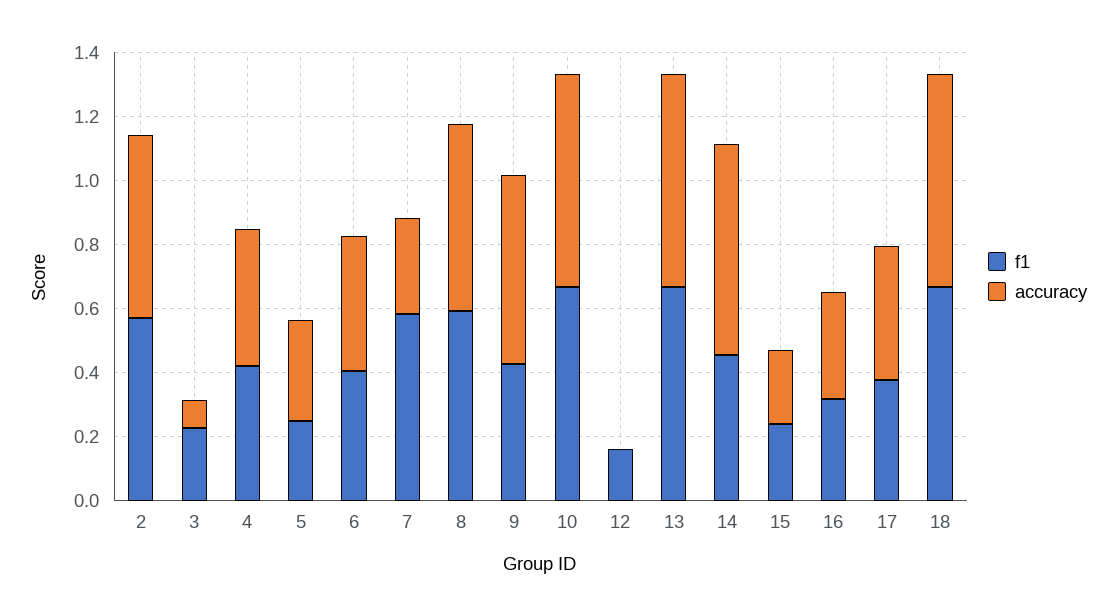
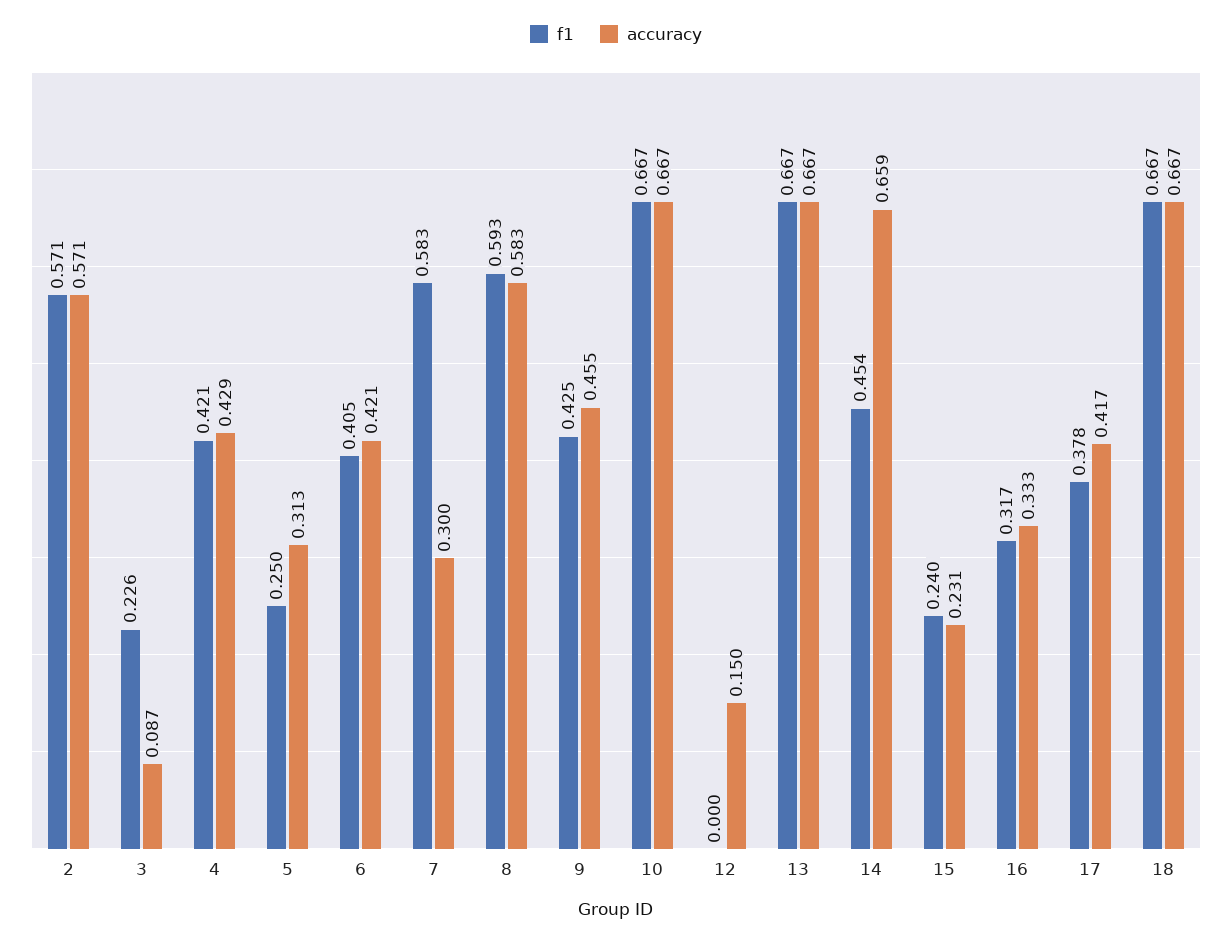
accuracy, 9: 0.6 -> 0.455
f1, 12: 0.15 -> 0
accuracy, 12: 0 -> 0.15

